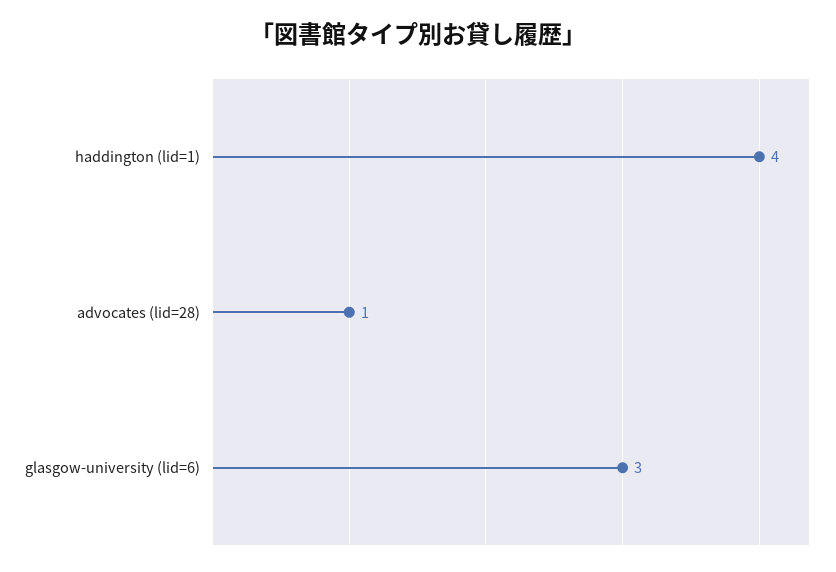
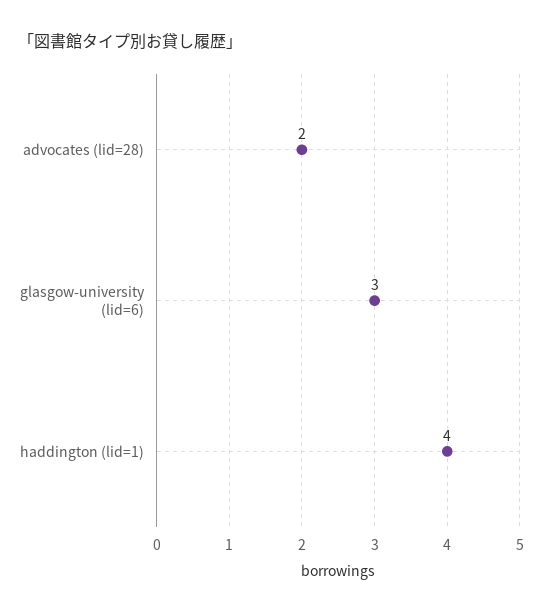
advocates (lid=28): 1 -> 2

